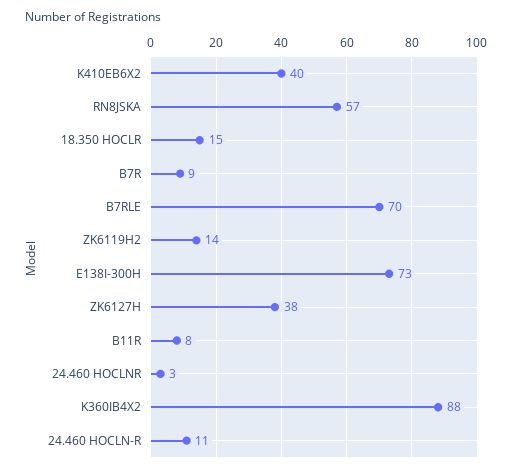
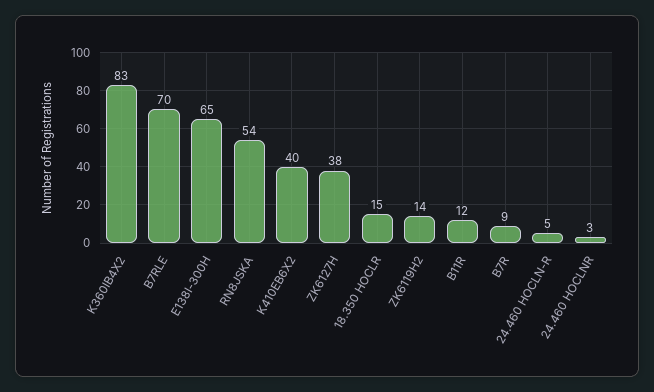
RN8JSKA: 57 -> 54
E138I-300H: 73 -> 65
B11R: 8 -> 12
K360IB4X2: 88 -> 83
24.460 HOCLN-R: 11 -> 5

